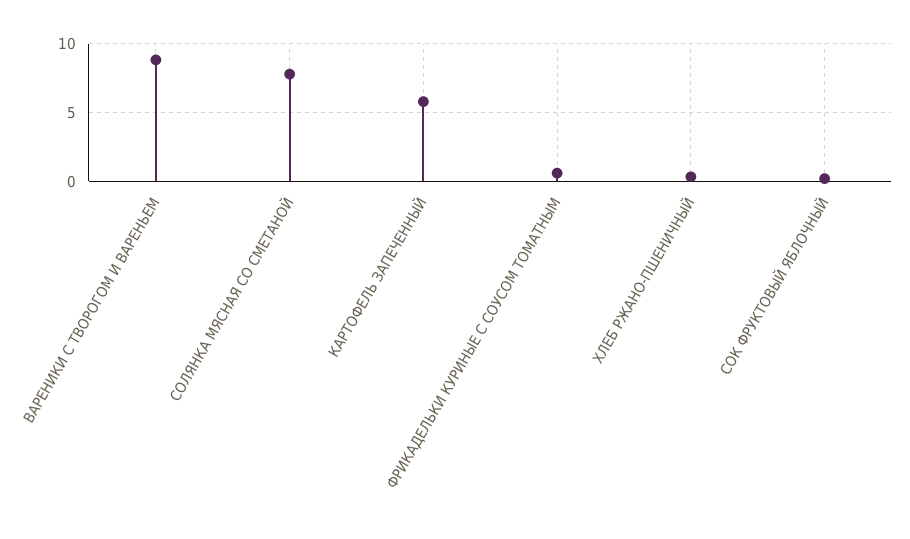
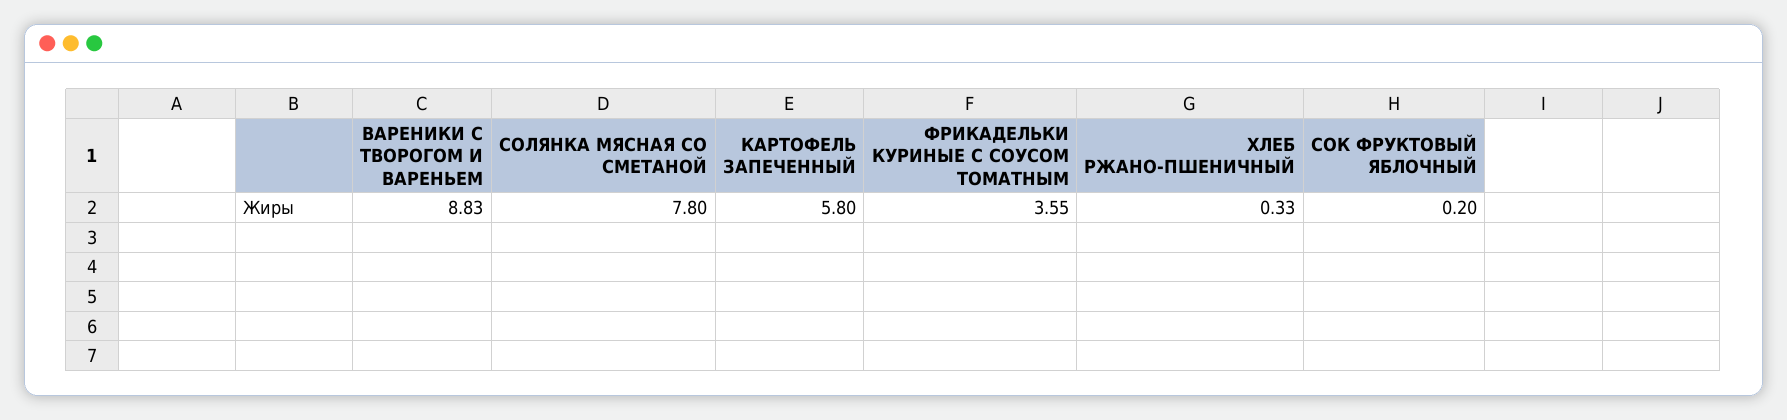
ФРИКАДЕЛЬКИ КУРИНЫЕ С СОУСОМ ТОМАТНЫМ: 0.5 -> 3.55

